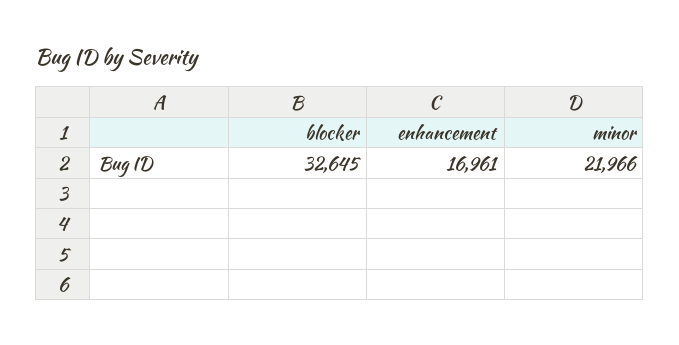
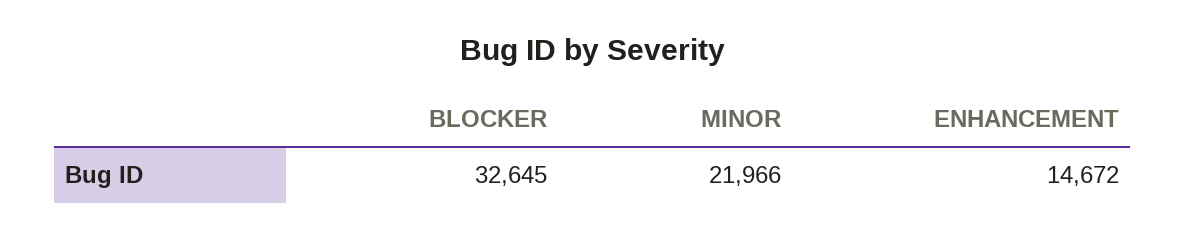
enhancement: 16961 -> 14672

